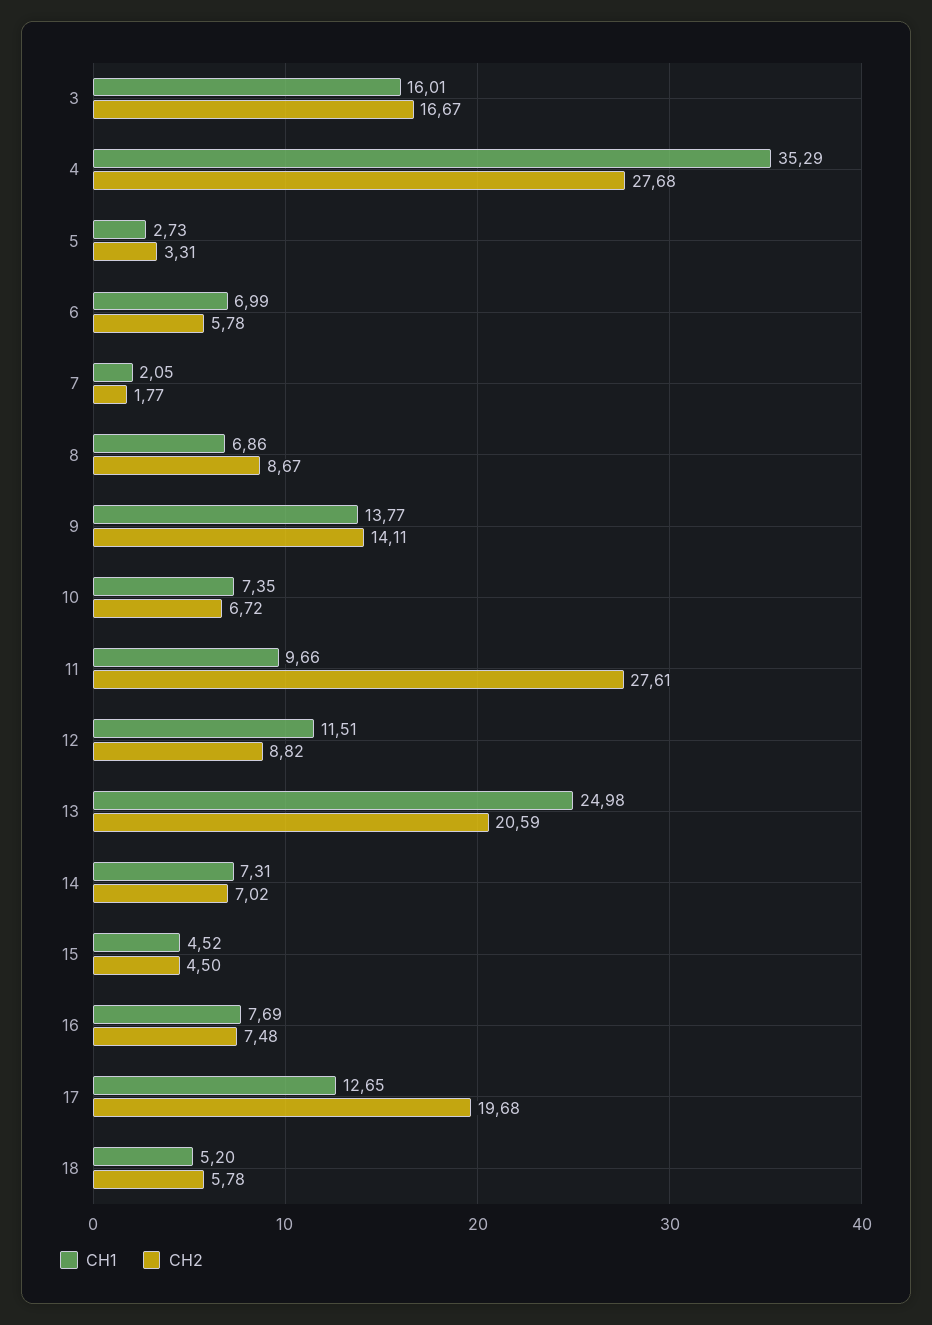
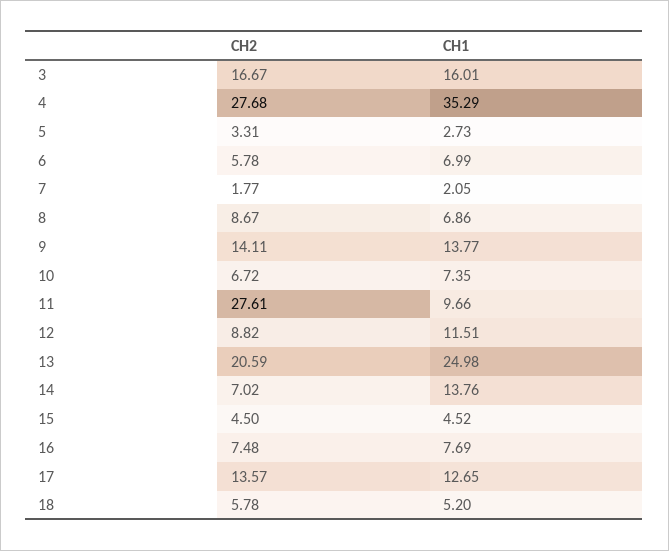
CH1, 14: 7.31 -> 13.76
CH2, 17: 19.68 -> 13.57

